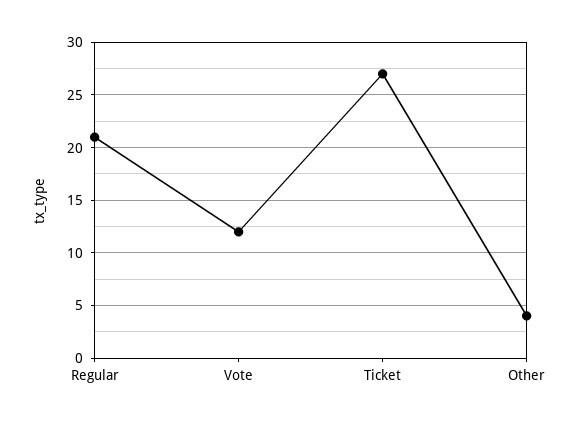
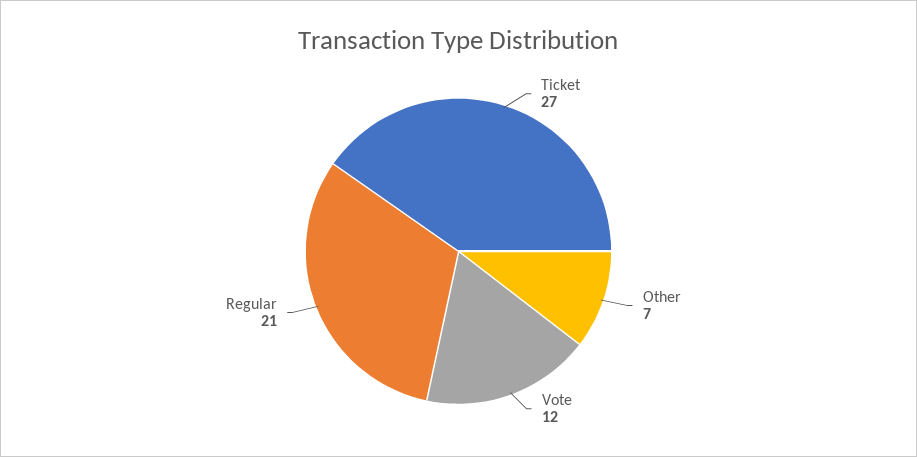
Other: 4 -> 7

